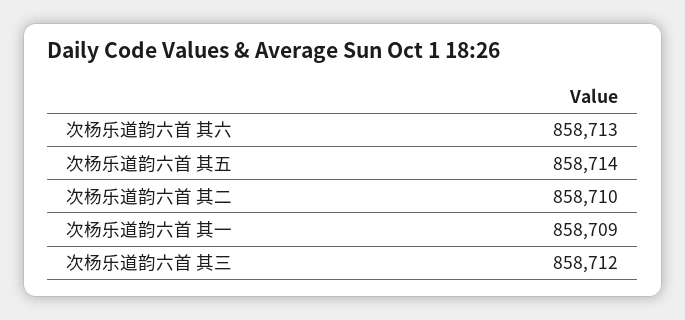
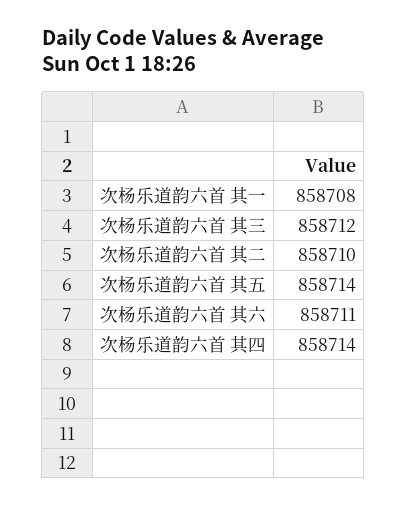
次杨乐道韵六首 其六: 858713 -> 858711
次杨乐道韵六首 其一: 858709 -> 858708
次杨乐道韵六首 其四: none -> 858714

